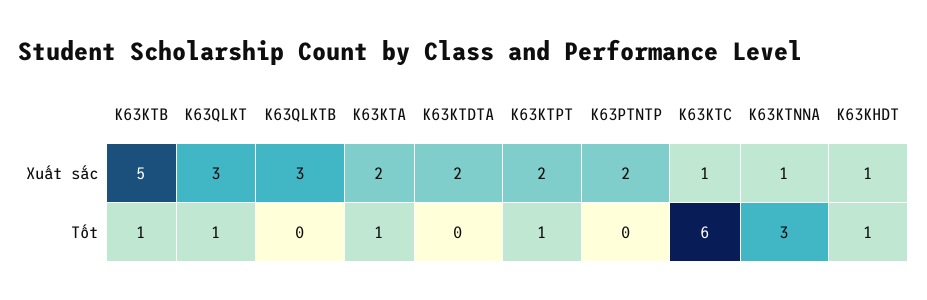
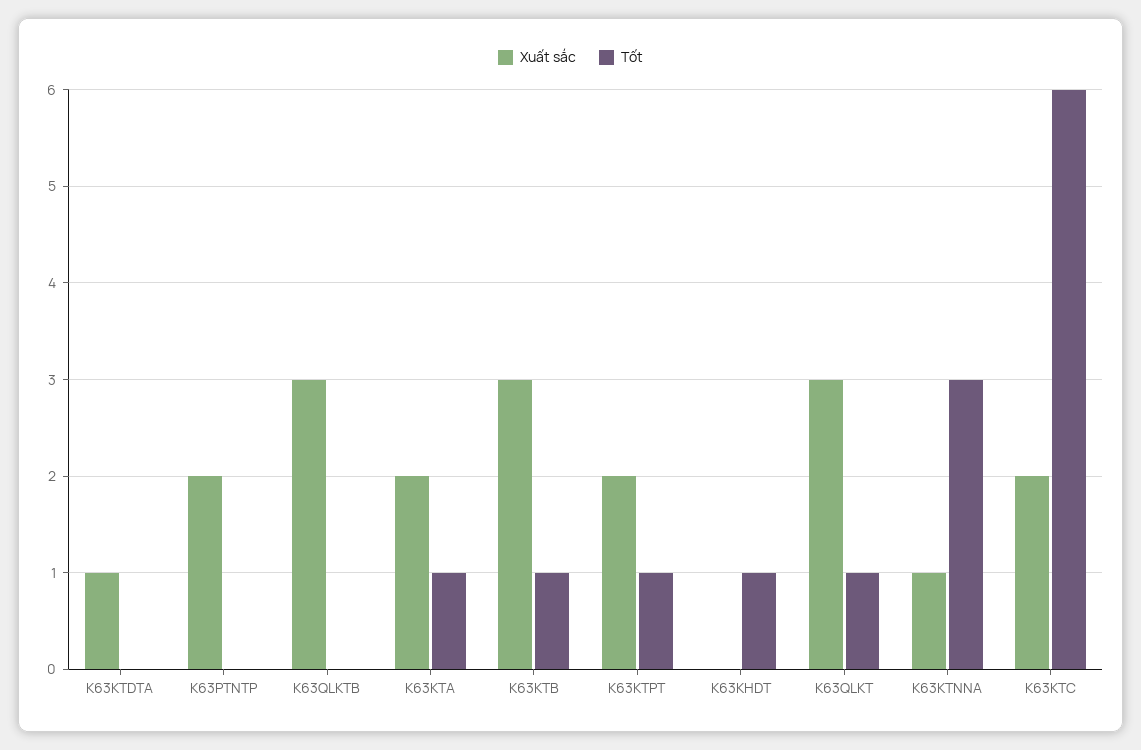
Xuất sắc, K63KTB: 5 -> 3
Xuất sắc, K63KTDTA: 2 -> 1
Xuất sắc, K63KTC: 1 -> 2
Xuất sắc, K63KHDT: 1 -> 0

